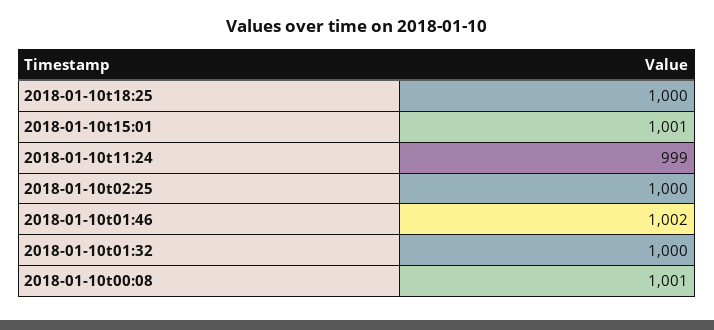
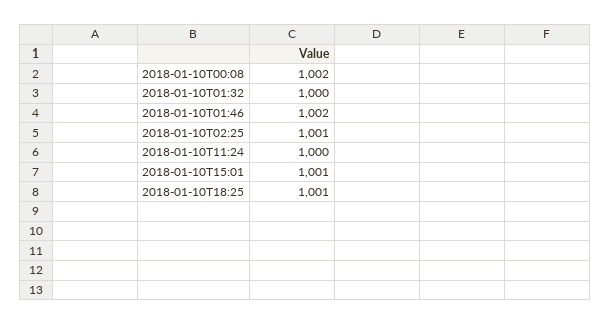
2018-01-10t18:25: 1000 -> 1001
2018-01-10t11:24: 999 -> 1000
2018-01-10t02:25: 1000 -> 1001
2018-01-10t00:08: 1001 -> 1002

